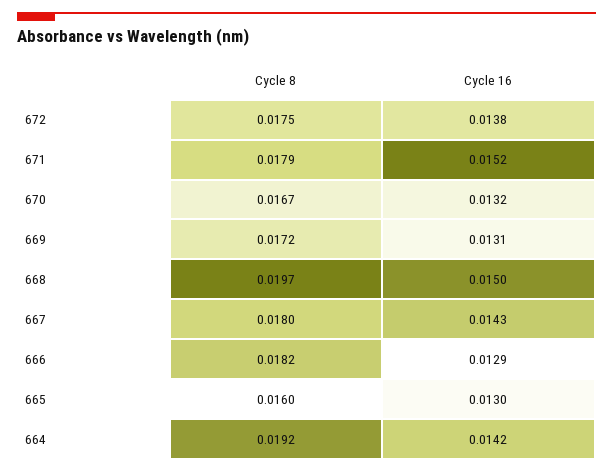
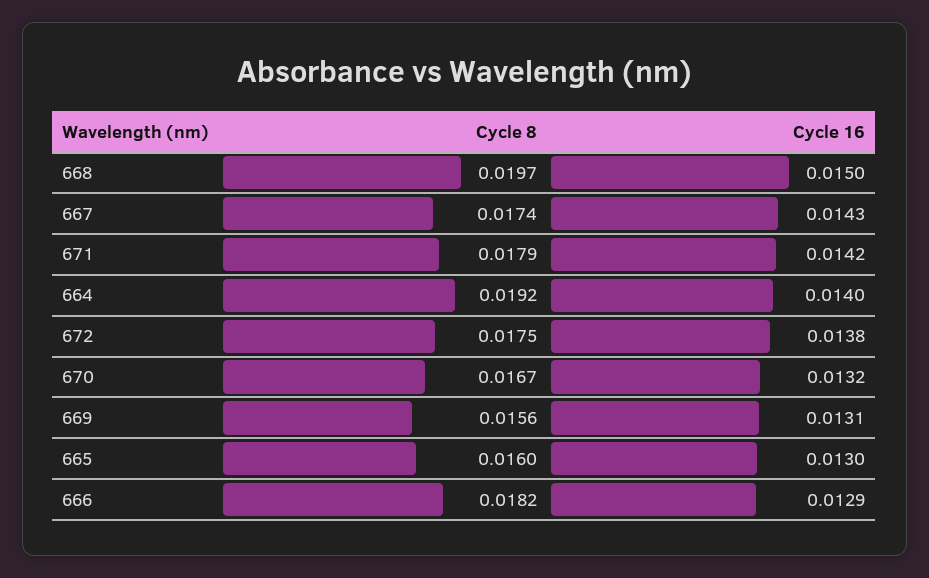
Cycle 16, 671: 0.0152 -> 0.0142
Cycle 8, 669: 0.0172 -> 0.0156
Cycle 8, 667: 0.018 -> 0.0174
Cycle 16, 664: 0.0142 -> 0.014

